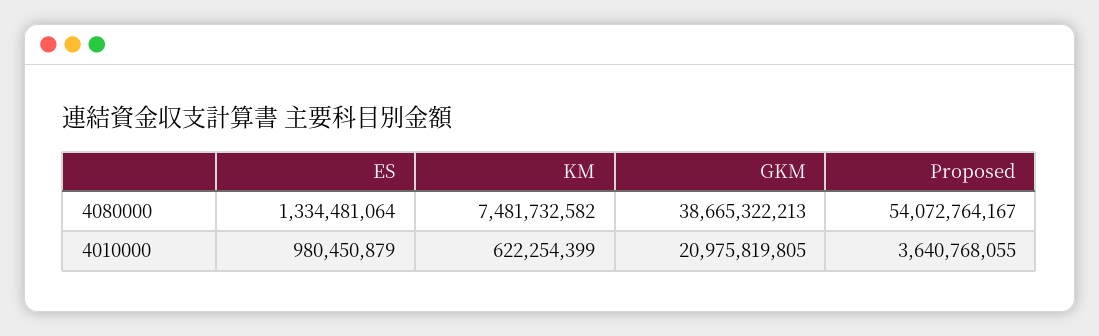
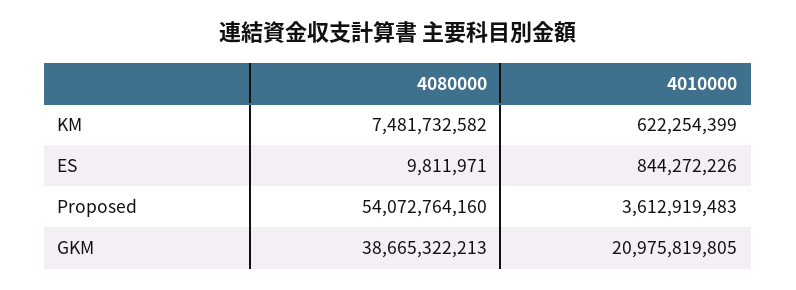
ES, 4080000: 1334481064 -> 9811971
Proposed, 4080000: 54072764167 -> 54072764160
ES, 4010000: 980450879 -> 844272226
Proposed, 4010000: 3640768055 -> 3612919483

